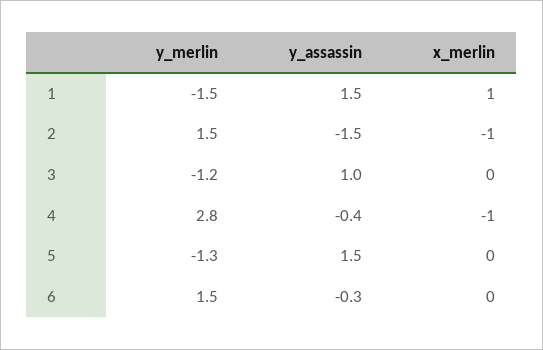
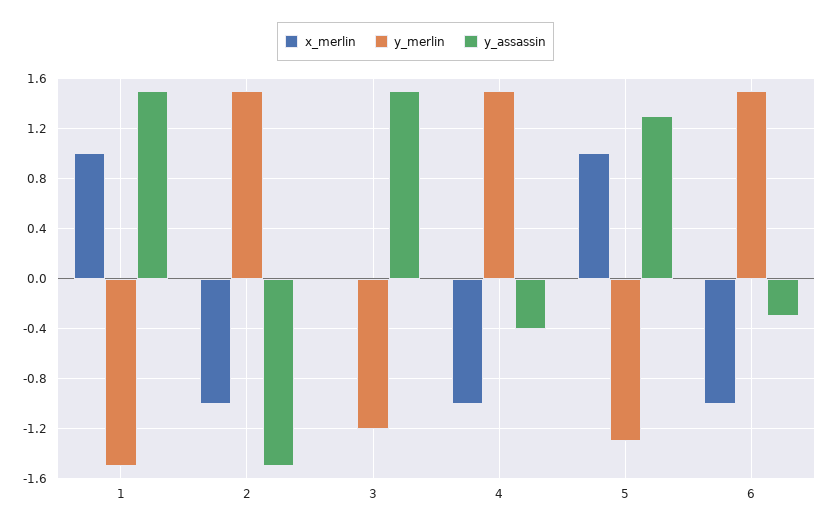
y_assassin, 3: 1 -> 1.5
y_merlin, 4: 2.8 -> 1.5
y_assassin, 5: 1.5 -> 1.3
x_merlin, 5: 0 -> 1
x_merlin, 6: 0 -> -1

